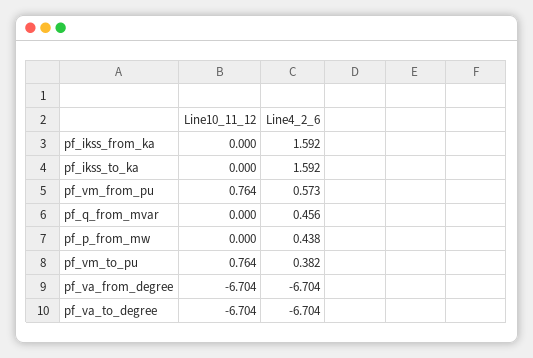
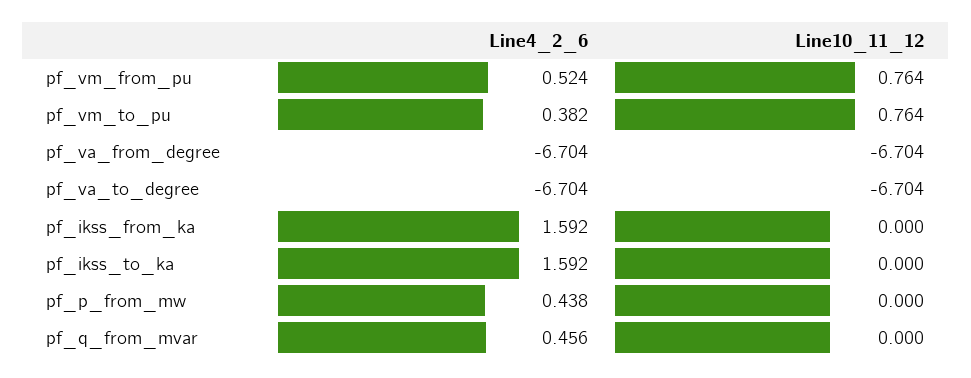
Line4_2_6, pf_vm_from_pu: 0.573 -> 0.524

